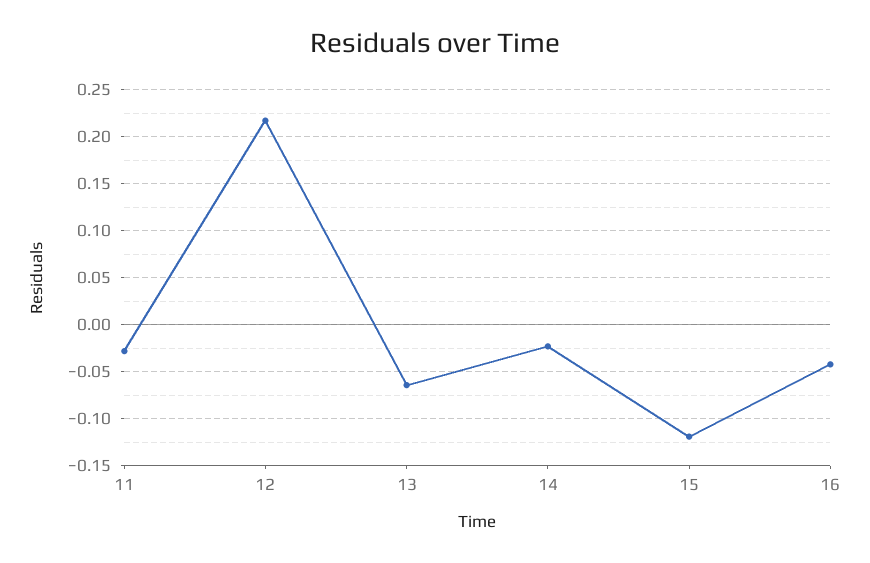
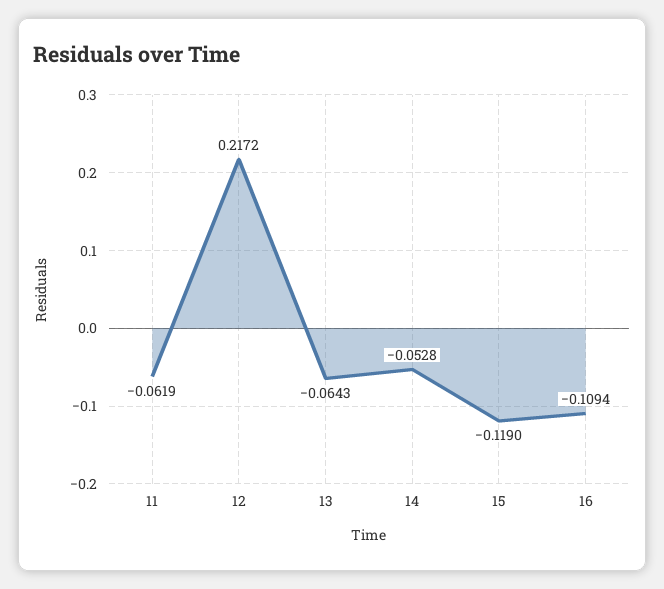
11: -0.03 -> -0.0619
14: -0.02 -> -0.0528
16: -0.04 -> -0.1094

